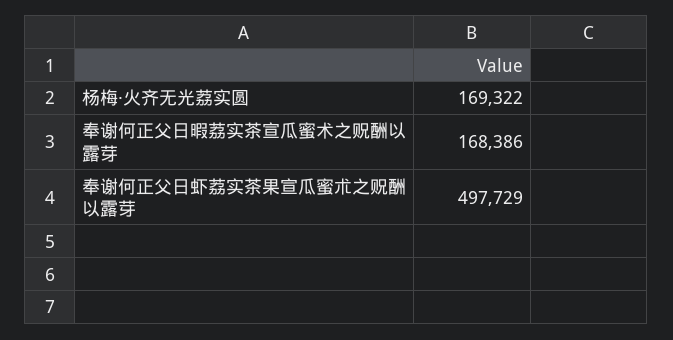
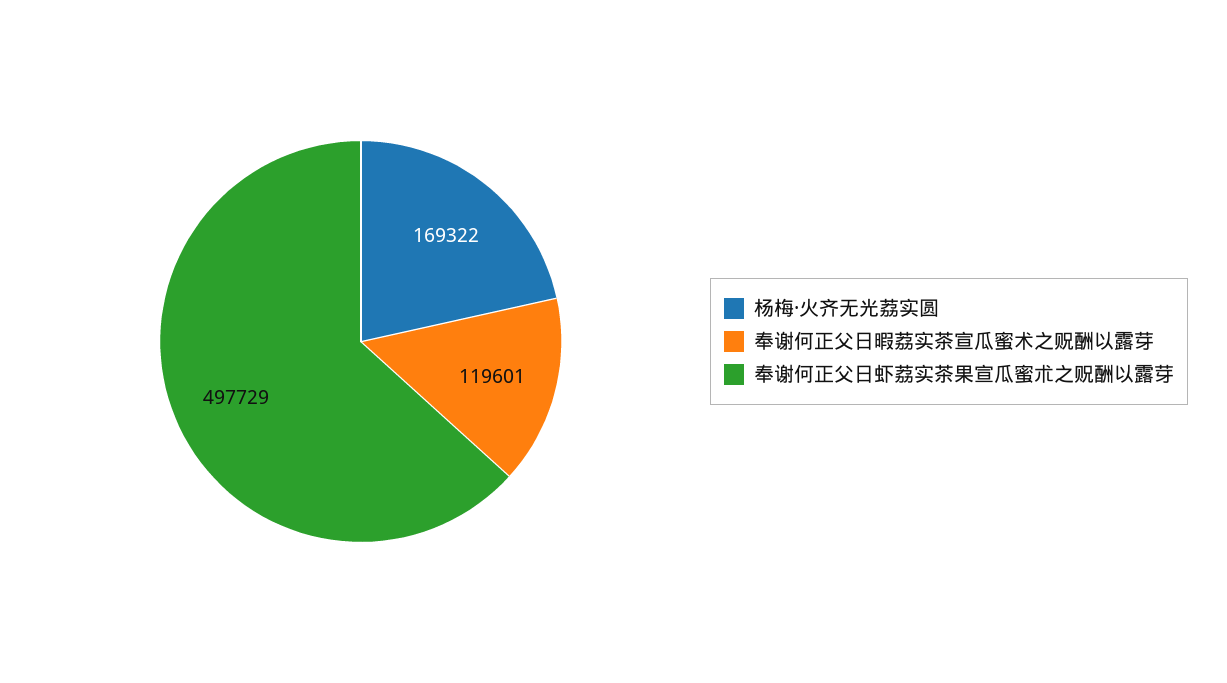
奉谢何正父日暇荔实茶宣瓜蜜术之贶酬以露芽: 168386 -> 119601

